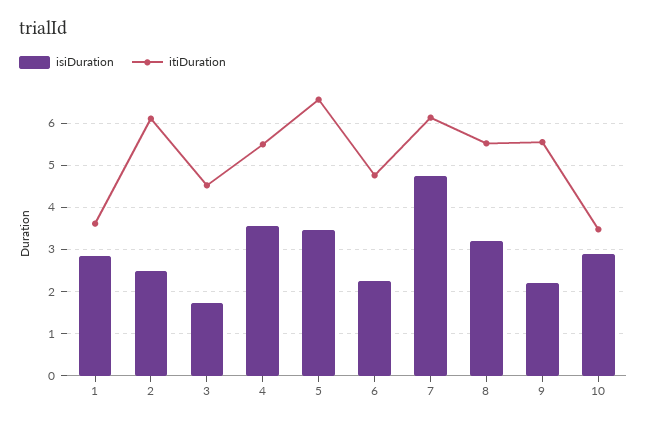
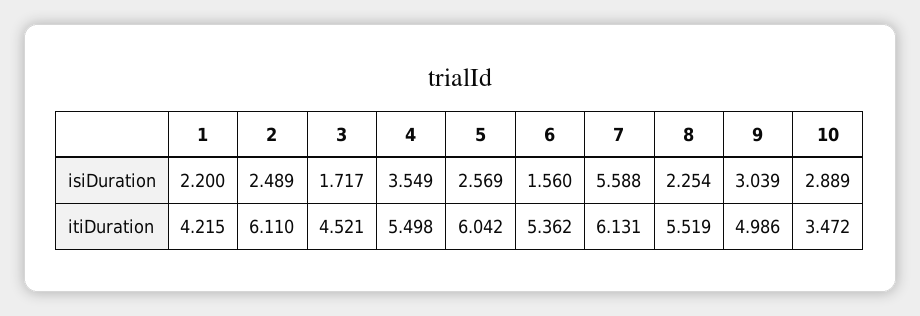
isiDuration, 1: 2.8 -> 2.2
itiDuration, 1: 3.6 -> 4.215
isiDuration, 5: 3.4 -> 2.569
itiDuration, 5: 6.6 -> 6.042
isiDuration, 6: 2.2 -> 1.56
itiDuration, 6: 4.8 -> 5.362
isiDuration, 7: 4.8 -> 5.588
isiDuration, 8: 3.2 -> 2.254
isiDuration, 9: 2.2 -> 3.039
itiDuration, 9: 5.6 -> 4.986

